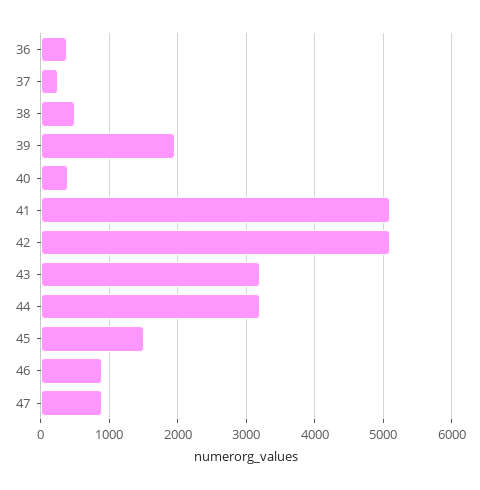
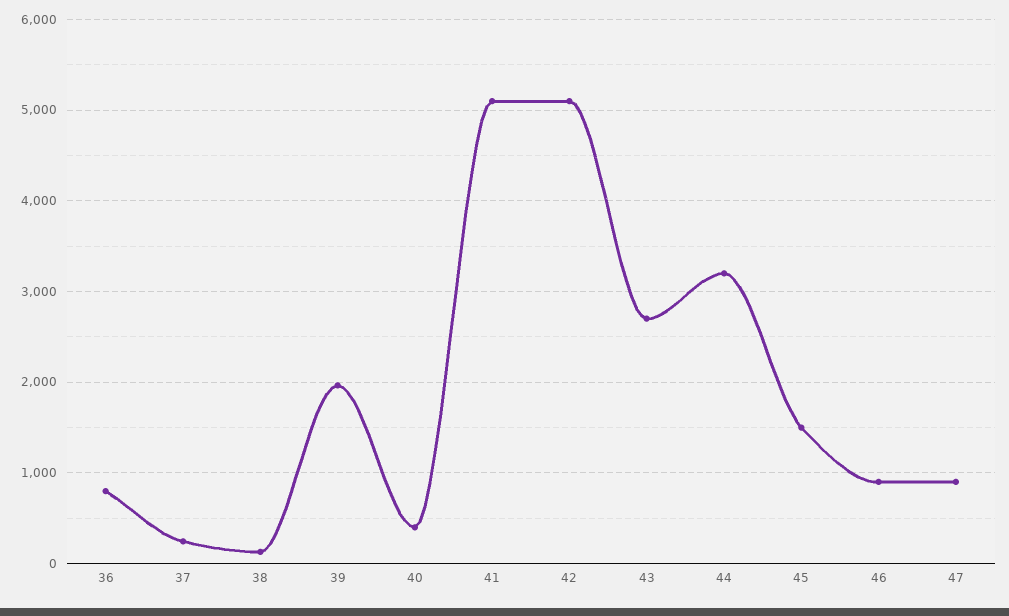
36: 400 -> 800
38: 500 -> 100
43: 3200 -> 2700

